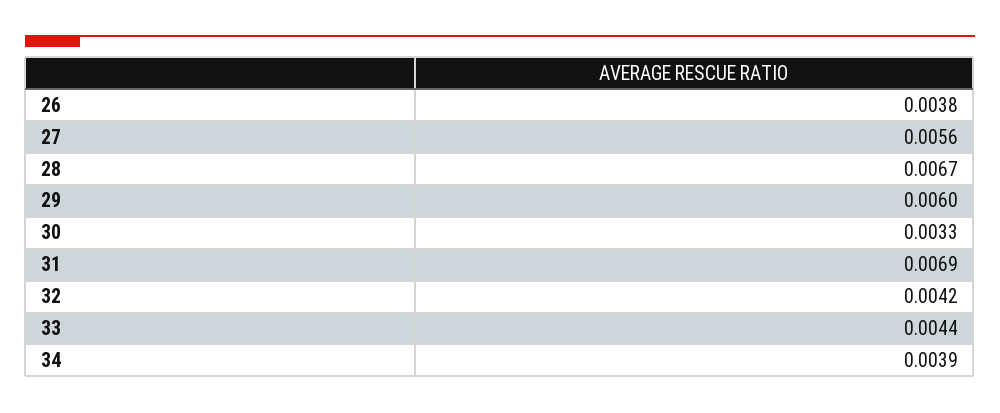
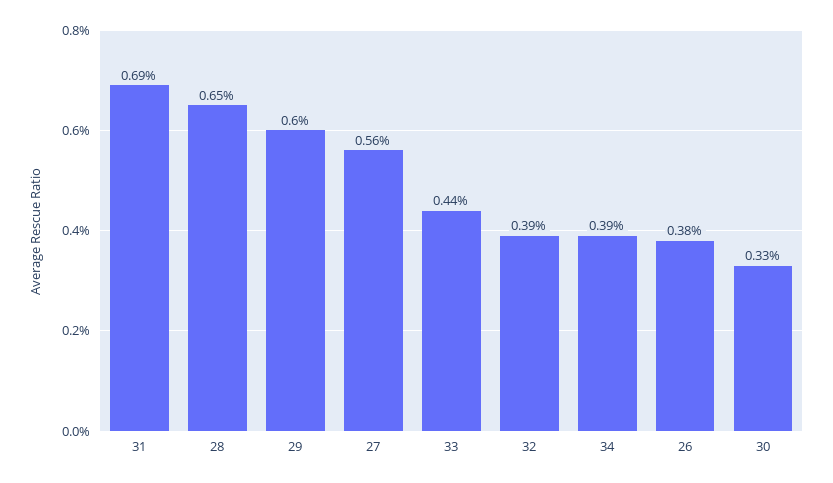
28: 0.0067 -> 0.0065
32: 0.0042 -> 0.0039

